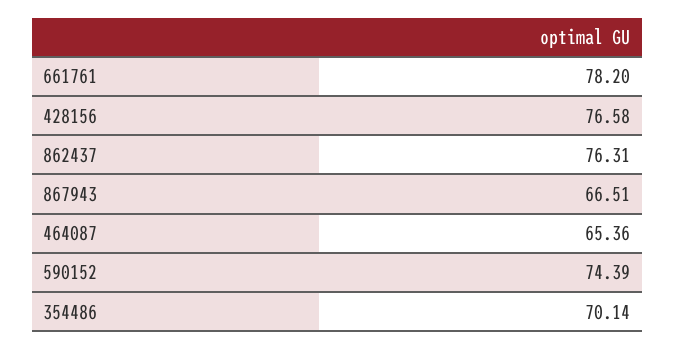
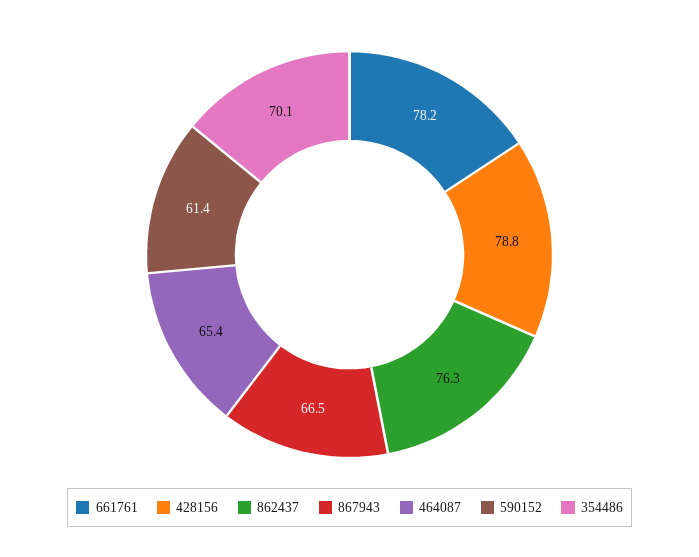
428156: 76.58 -> 78.8
590152: 74.39 -> 61.4

